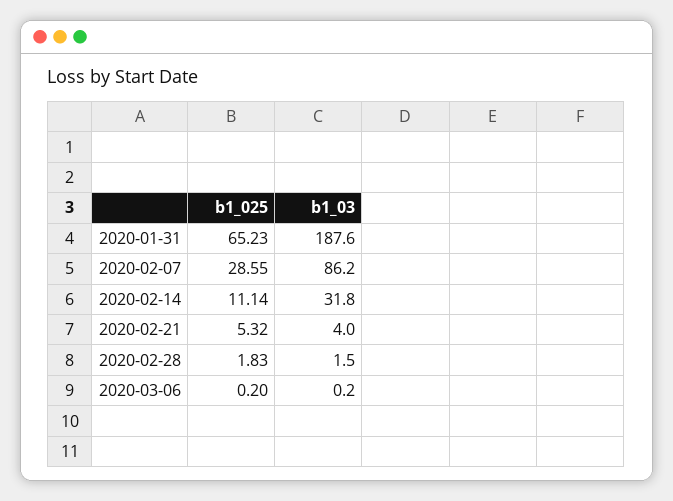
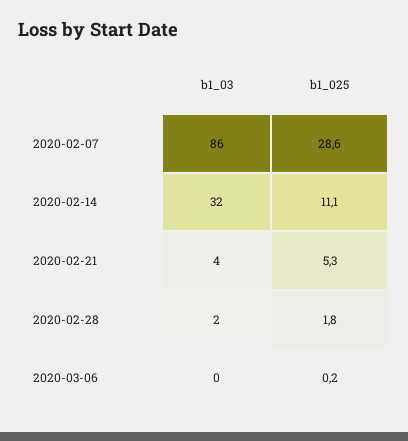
b1_025, 2020-01-31: 65.23 -> none
b1_03, 2020-01-31: 187.6 -> none

